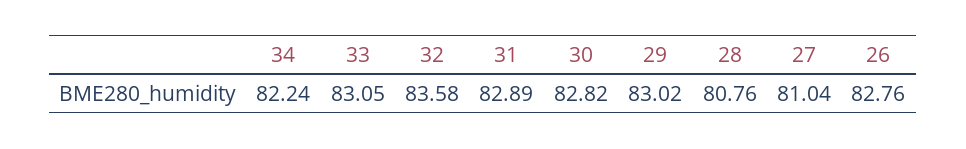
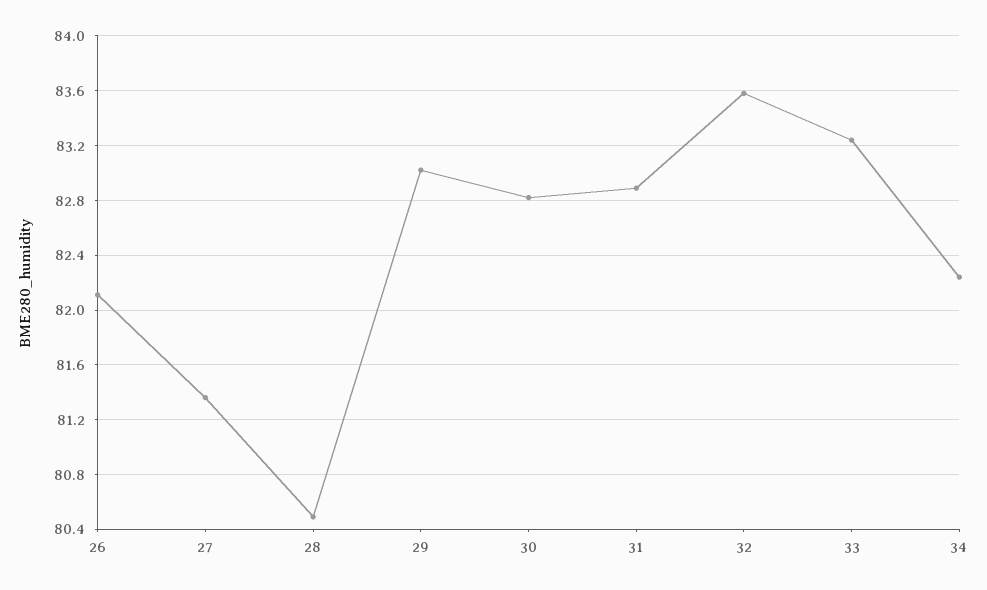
33: 83.05 -> 83.25
28: 80.76 -> 80.5
27: 81.04 -> 81.35
26: 82.76 -> 82.1

